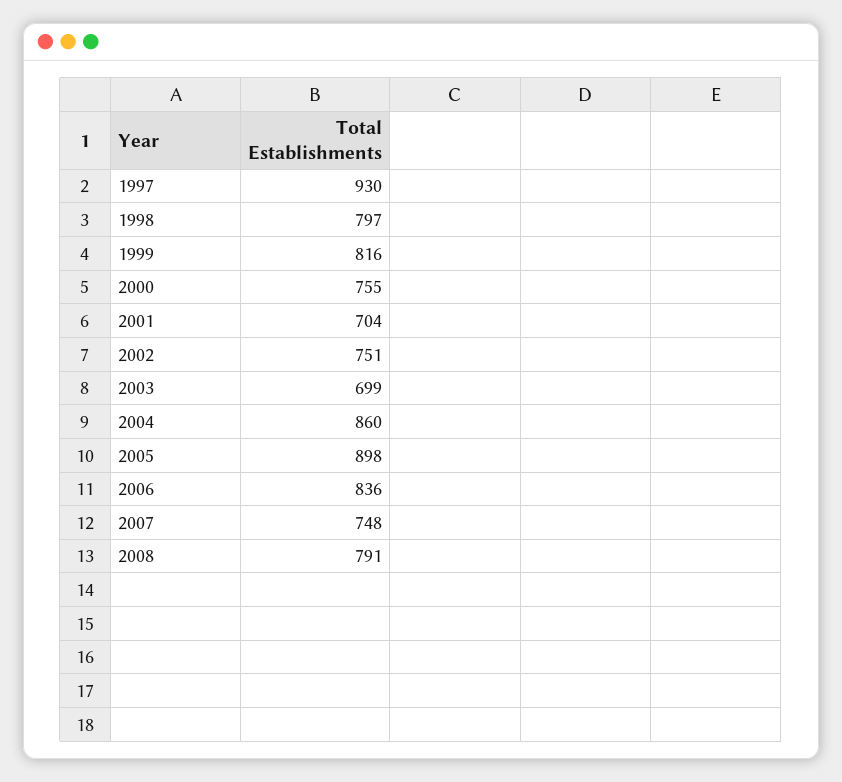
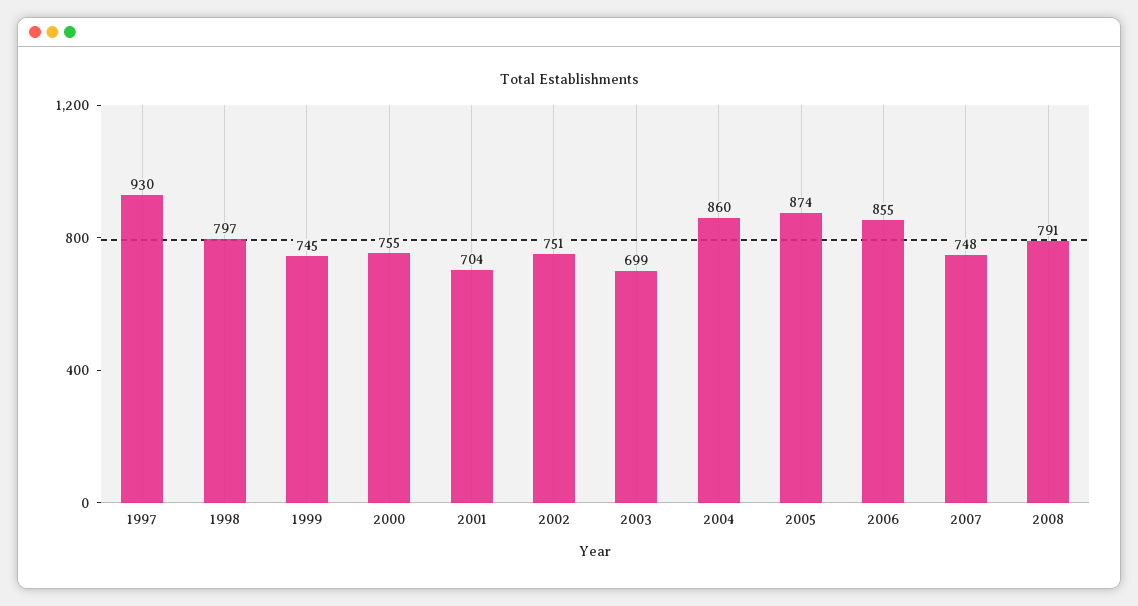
1999: 816 -> 745
2005: 898 -> 874
2006: 836 -> 855

